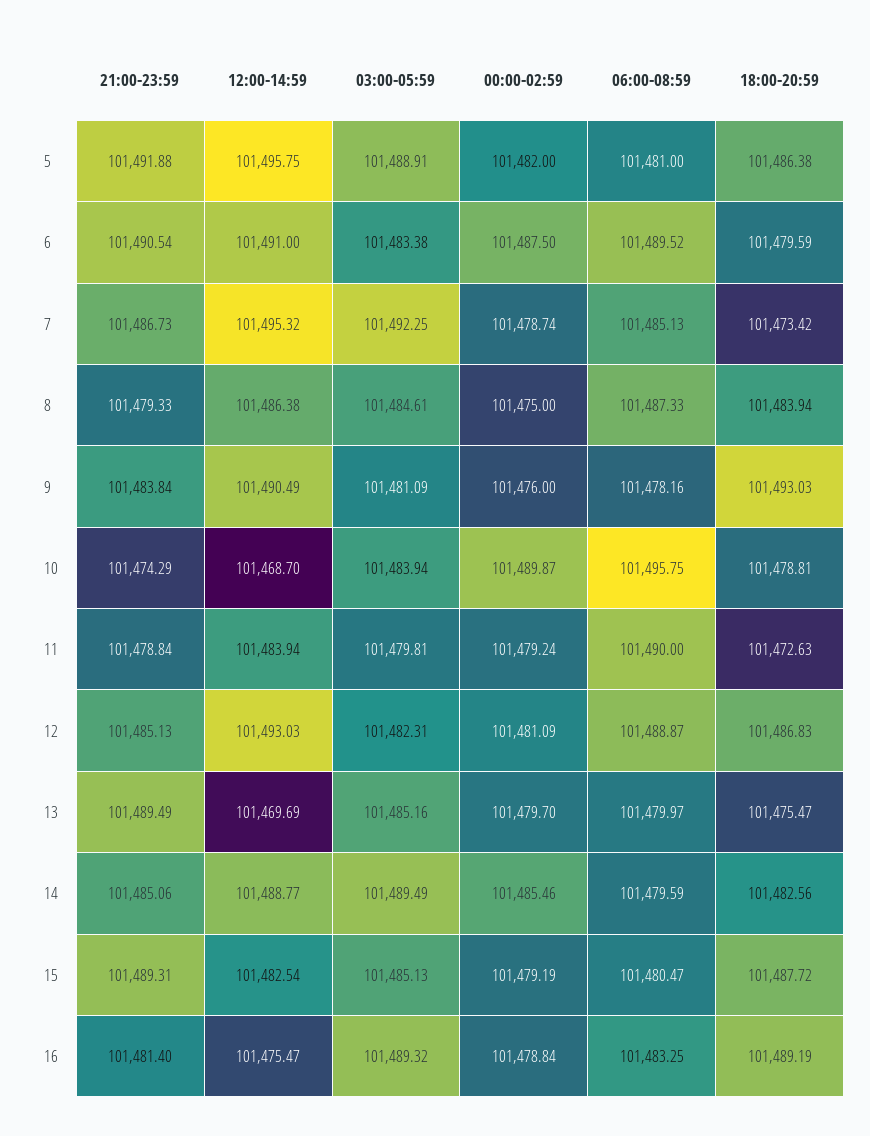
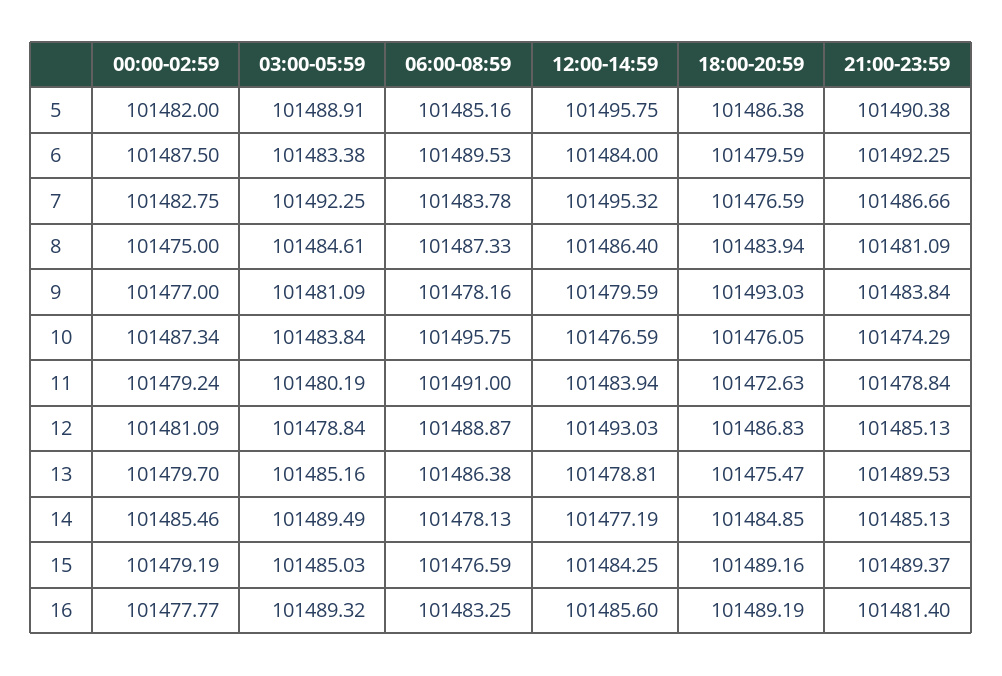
21:00-23:59, 5: 101491.88 -> 101490.38
06:00-08:59, 5: 101481 -> 101485.16
21:00-23:59, 6: 101490.54 -> 101492.25
12:00-14:59, 6: 101491 -> 101484
06:00-08:59, 6: 101489.52 -> 101489.53
21:00-23:59, 7: 101486.73 -> 101486.66
00:00-02:59, 7: 101478.74 -> 101482.75
06:00-08:59, 7: 101485.13 -> 101483.78
18:00-20:59, 7: 101473.42 -> 101476.59
21:00-23:59, 8: 101479.33 -> 101481.09
12:00-14:59, 8: 101486.38 -> 101486.4
12:00-14:59, 9: 101490.49 -> 101479.59
00:00-02:59, 9: 101476 -> 101477
12:00-14:59, 10: 101468.7 -> 101476.59
03:00-05:59, 10: 101483.94 -> 101483.84
00:00-02:59, 10: 101489.87 -> 101487.34
18:00-20:59, 10: 101478.81 -> 101476.05
03:00-05:59, 11: 101479.81 -> 101480.19
06:00-08:59, 11: 101490 -> 101491
03:00-05:59, 12: 101482.31 -> 101478.84
21:00-23:59, 13: 101489.49 -> 101489.53
12:00-14:59, 13: 101469.69 -> 101478.81
06:00-08:59, 13: 101479.97 -> 101486.38
21:00-23:59, 14: 101485.06 -> 101485.13
12:00-14:59, 14: 101488.77 -> 101477.19
06:00-08:59, 14: 101479.59 -> 101478.13
18:00-20:59, 14: 101482.56 -> 101484.85
21:00-23:59, 15: 101489.31 -> 101489.37
12:00-14:59, 15: 101482.54 -> 101484.25
03:00-05:59, 15: 101485.13 -> 101485.03
06:00-08:59, 15: 101480.47 -> 101476.59
18:00-20:59, 15: 101487.72 -> 101489.16
12:00-14:59, 16: 101475.47 -> 101485.6
00:00-02:59, 16: 101478.84 -> 101477.77

